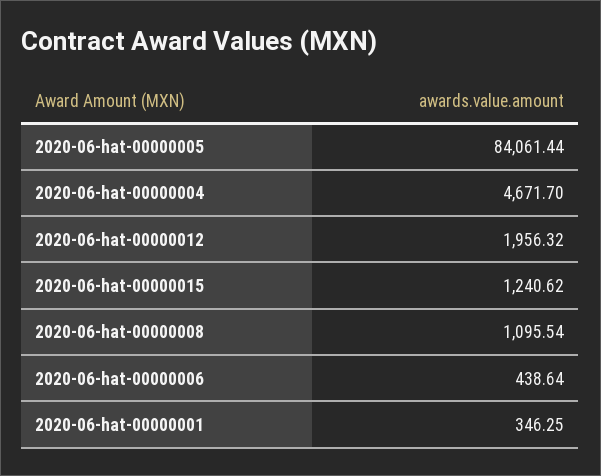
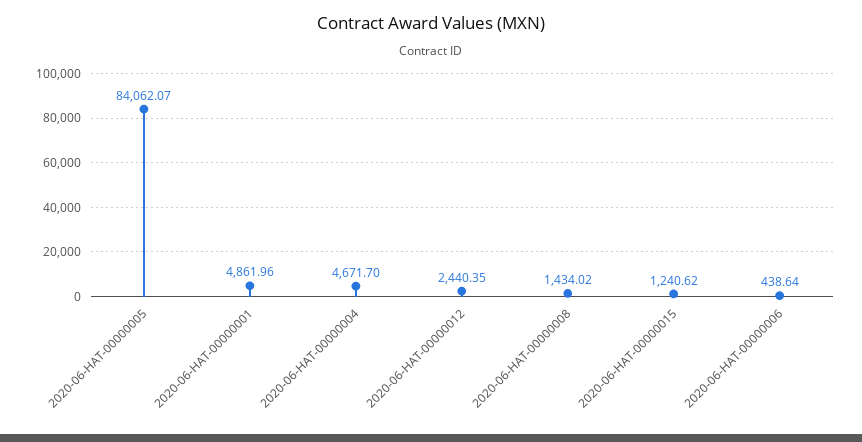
2020-06-hat-00000005: 84061.44 -> 84062.07
2020-06-hat-00000012: 1956.32 -> 2440.35
2020-06-hat-00000008: 1095.54 -> 1434.02
2020-06-hat-00000001: 346.25 -> 4861.96

